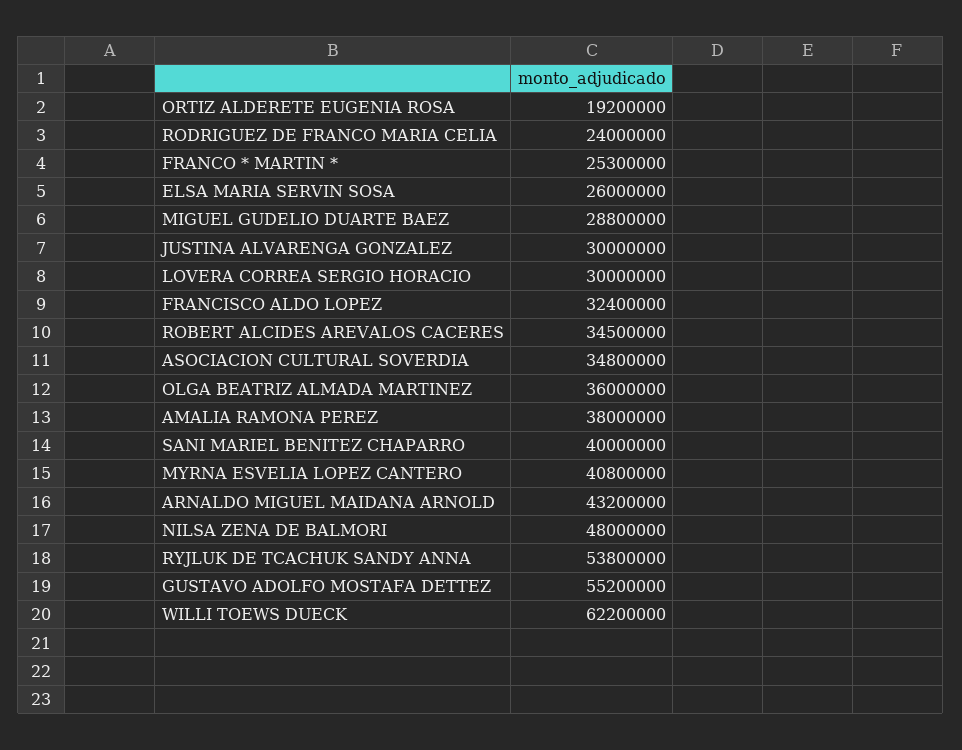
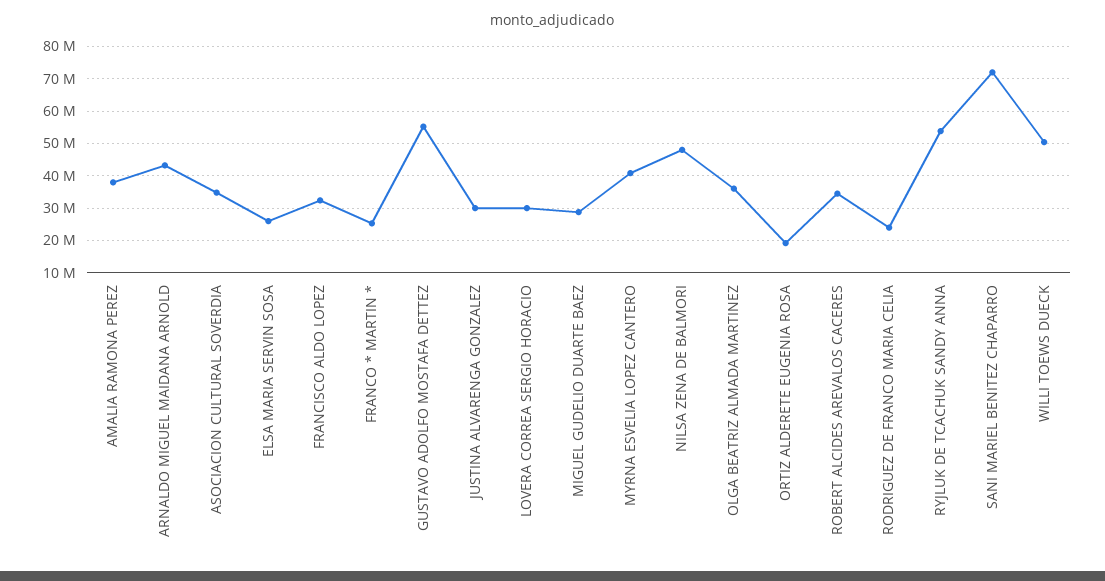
SANI MARIEL BENITEZ CHAPARRO: 40000000 -> 72000000
WILLI TOEWS DUECK: 62200000 -> 50000000

